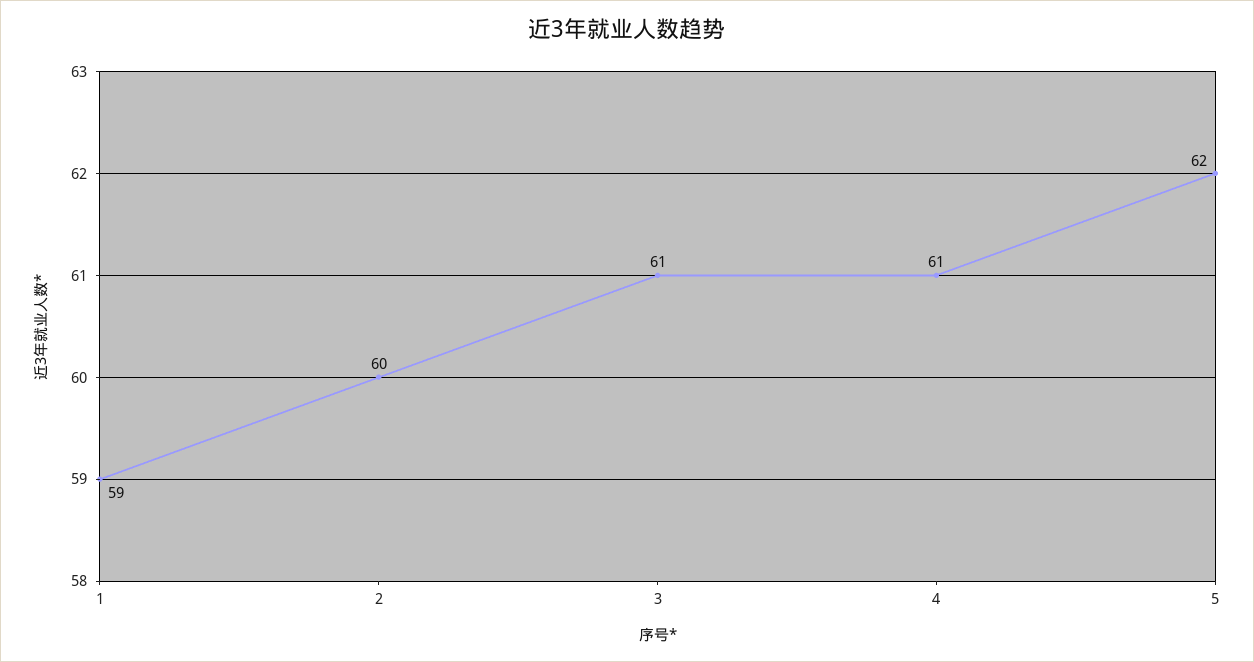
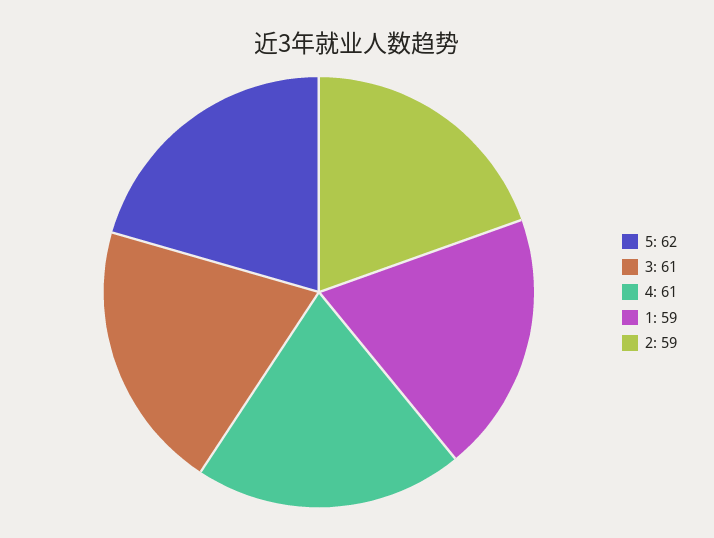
2: 60 -> 59

